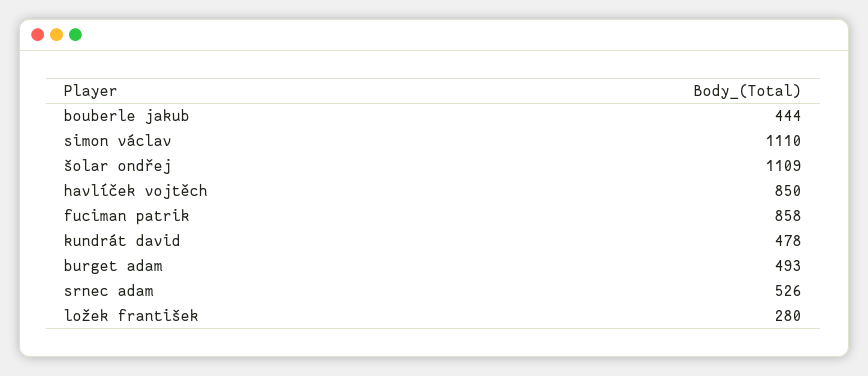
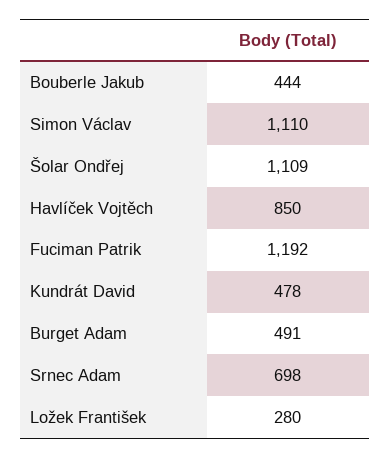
fuciman patrik: 858 -> 1192
burget adam: 493 -> 491
srnec adam: 526 -> 698

